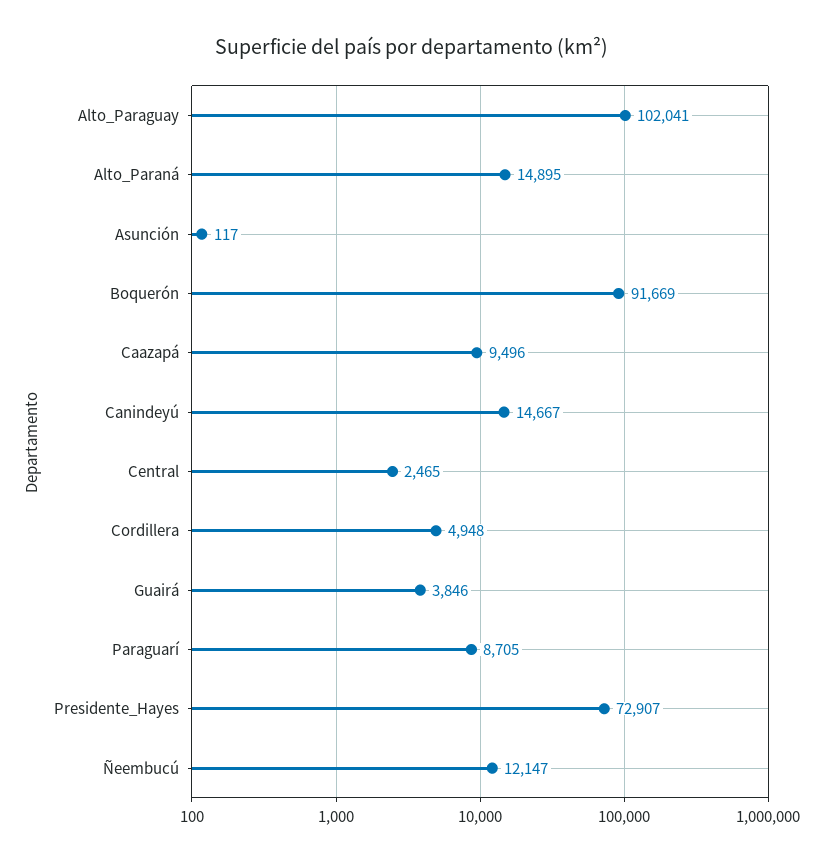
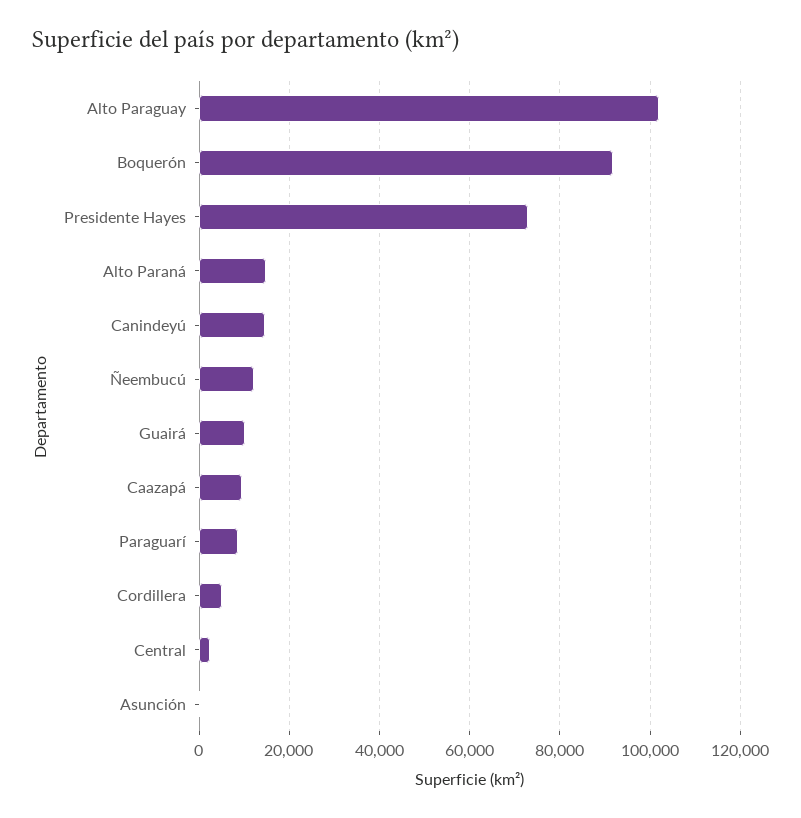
Guairá: 3846 -> 10000

